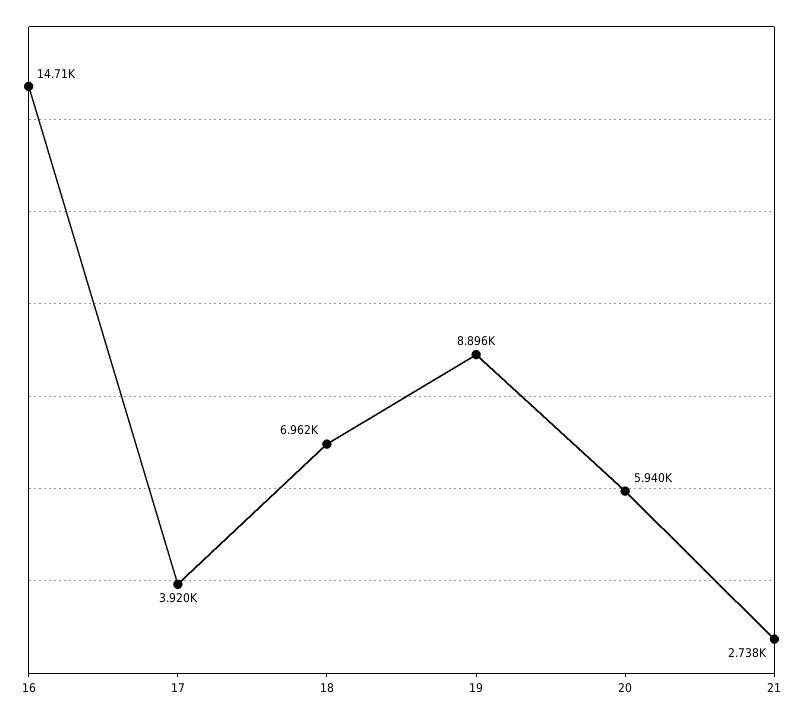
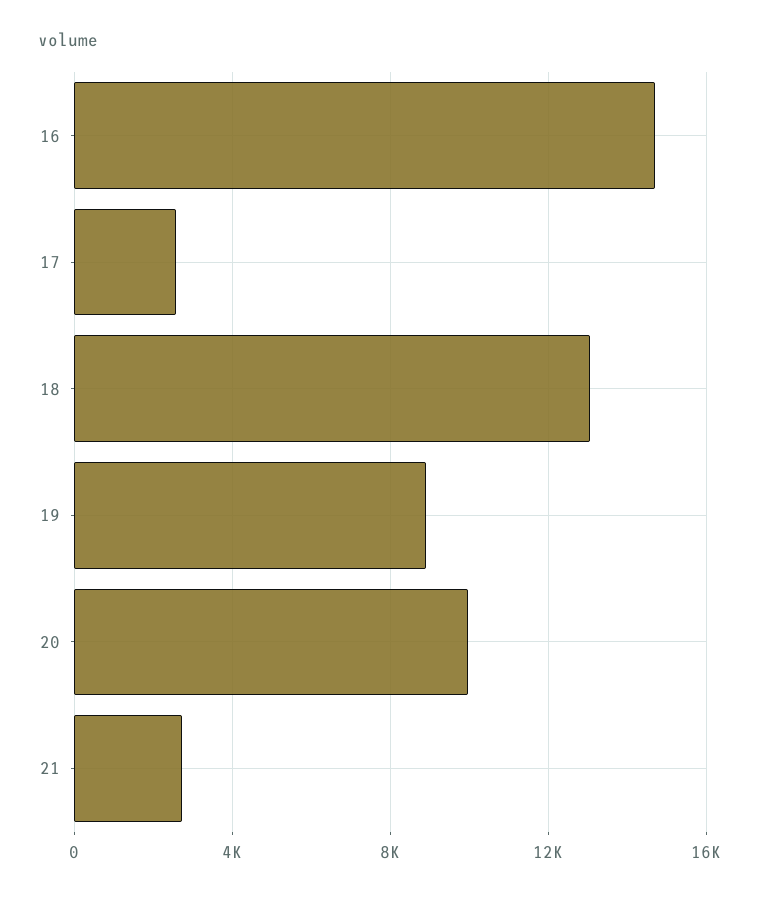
17: 3920 -> 2500
18: 6962 -> 13000
20: 5940 -> 10000

